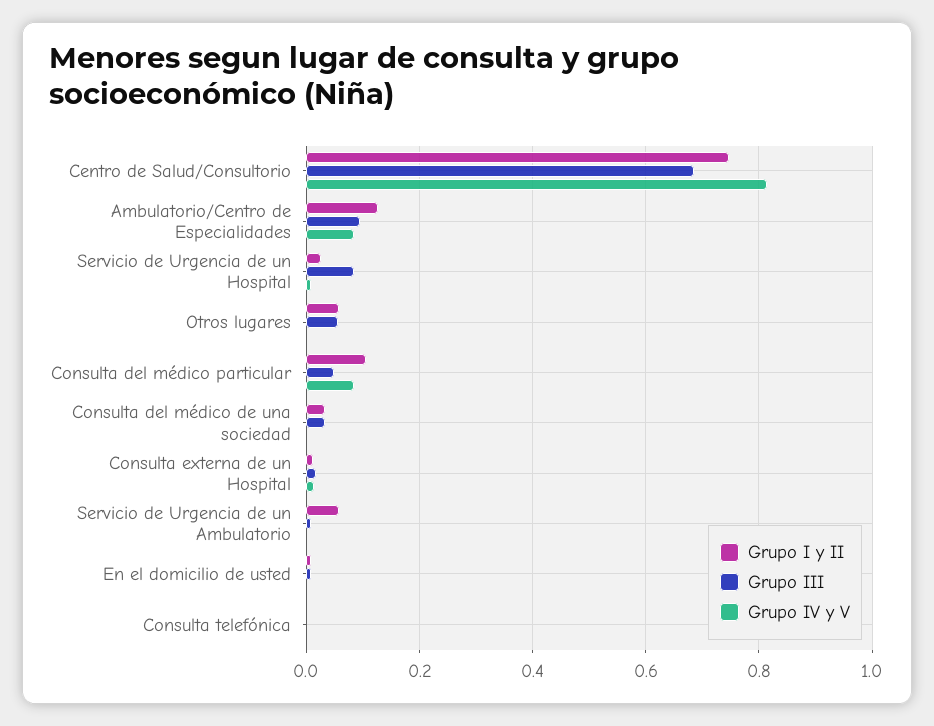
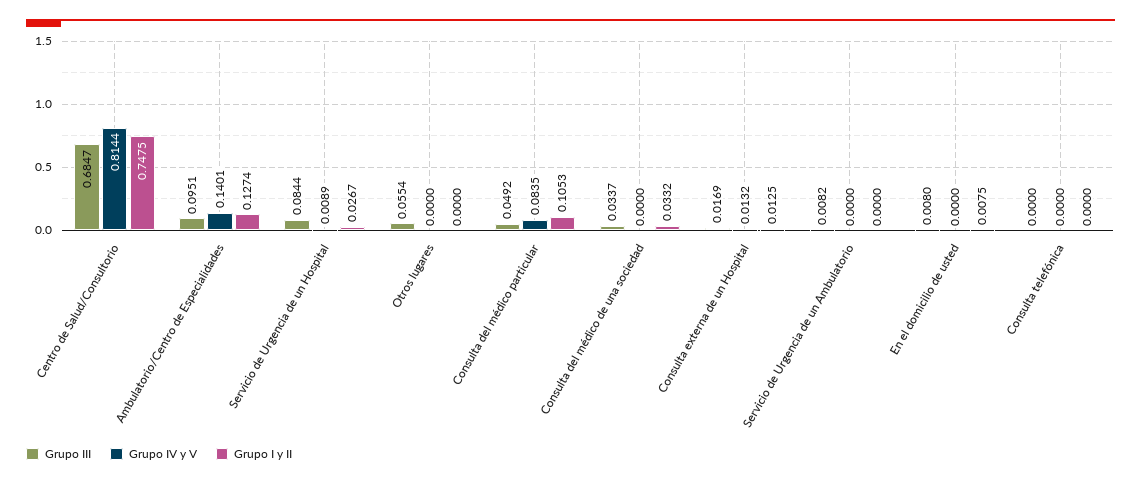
Grupo IV y V, Ambulatorio/Centro de Especialidades: 0.08 -> 0.1401
Grupo I y II, Otros lugares: 0.06 -> 0
Grupo I y II, Servicio de Urgencia de un Ambulatorio: 0.06 -> 0

